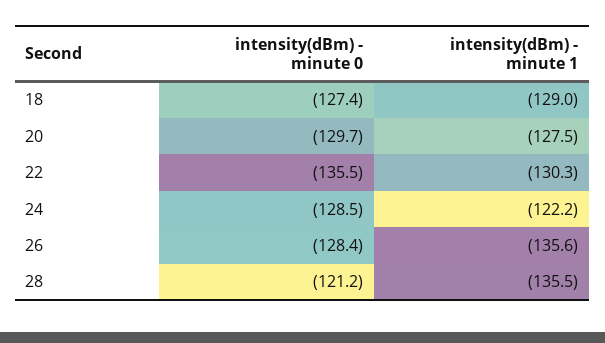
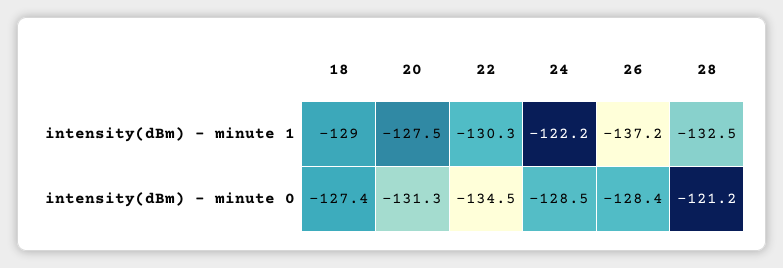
intensity(dBm) - minute 0, 20: -129.7 -> -131.3
intensity(dBm) - minute 0, 22: -135.5 -> -134.5
intensity(dBm) - minute 1, 26: -135.6 -> -137.2
intensity(dBm) - minute 1, 28: -135.5 -> -132.5

